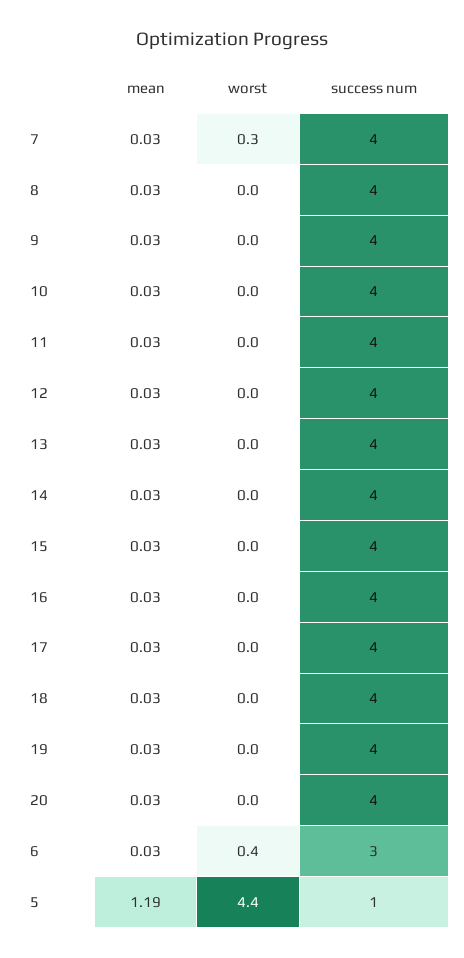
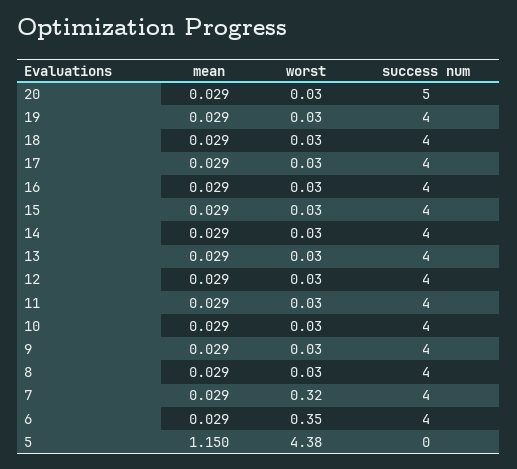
success num, 20: 4 -> 5
success num, 6: 3 -> 4
mean, 5: 1.19 -> 1.15
success num, 5: 1 -> 0

